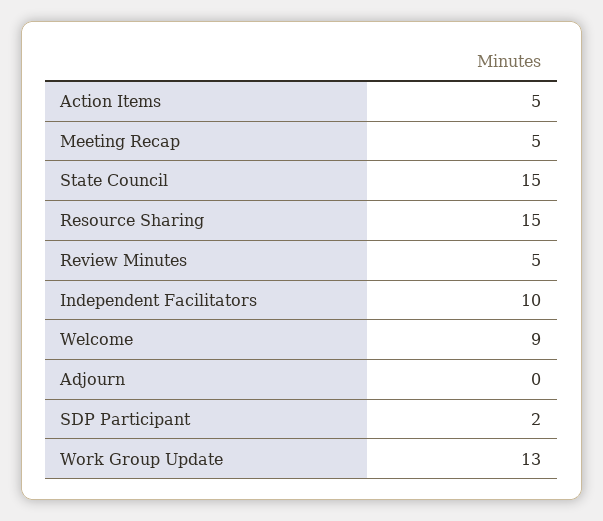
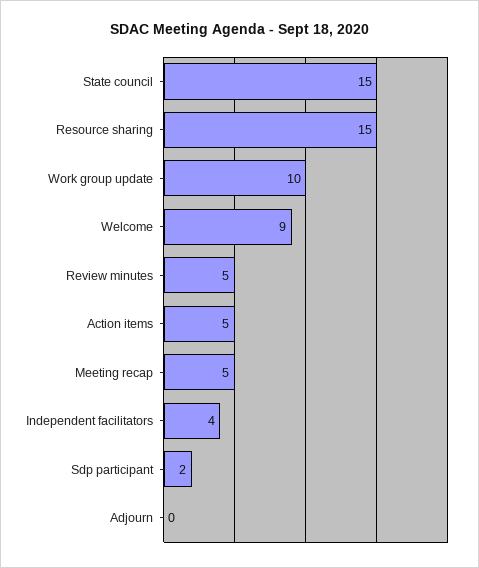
Independent Facilitators: 10 -> 4
Work Group Update: 13 -> 10

